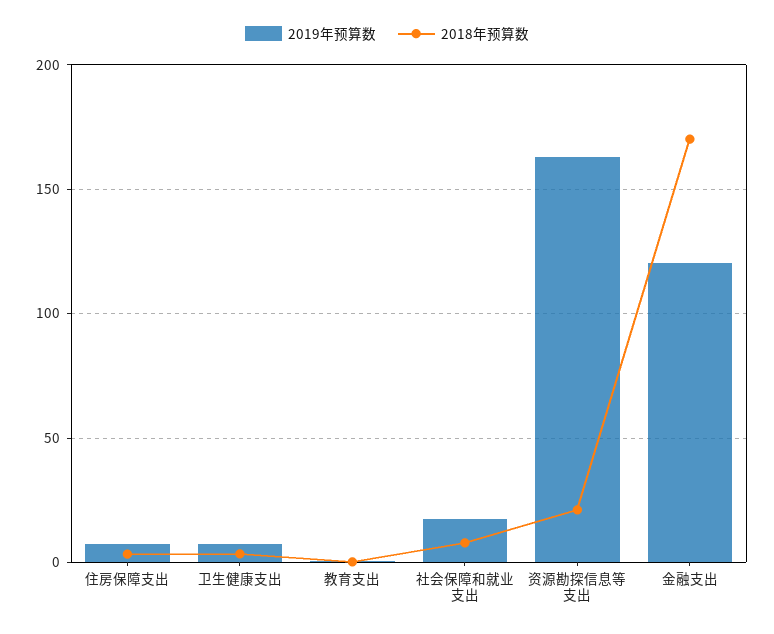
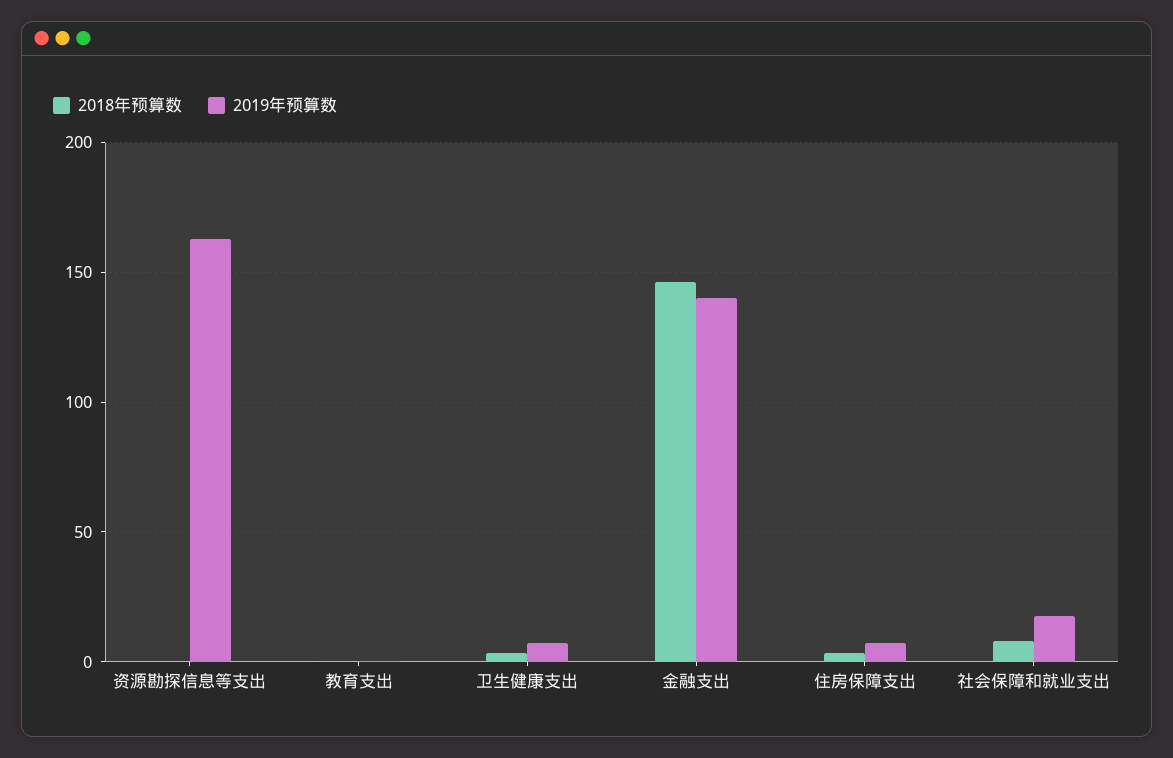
2018年预算数, 资源勘探信息等支出: 20 -> 0
2019年预算数, 金融支出: 120 -> 140
2018年预算数, 金融支出: 170 -> 145

